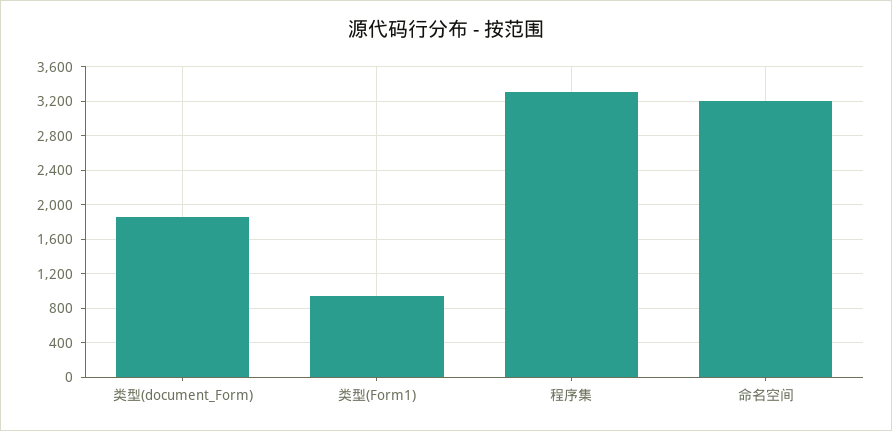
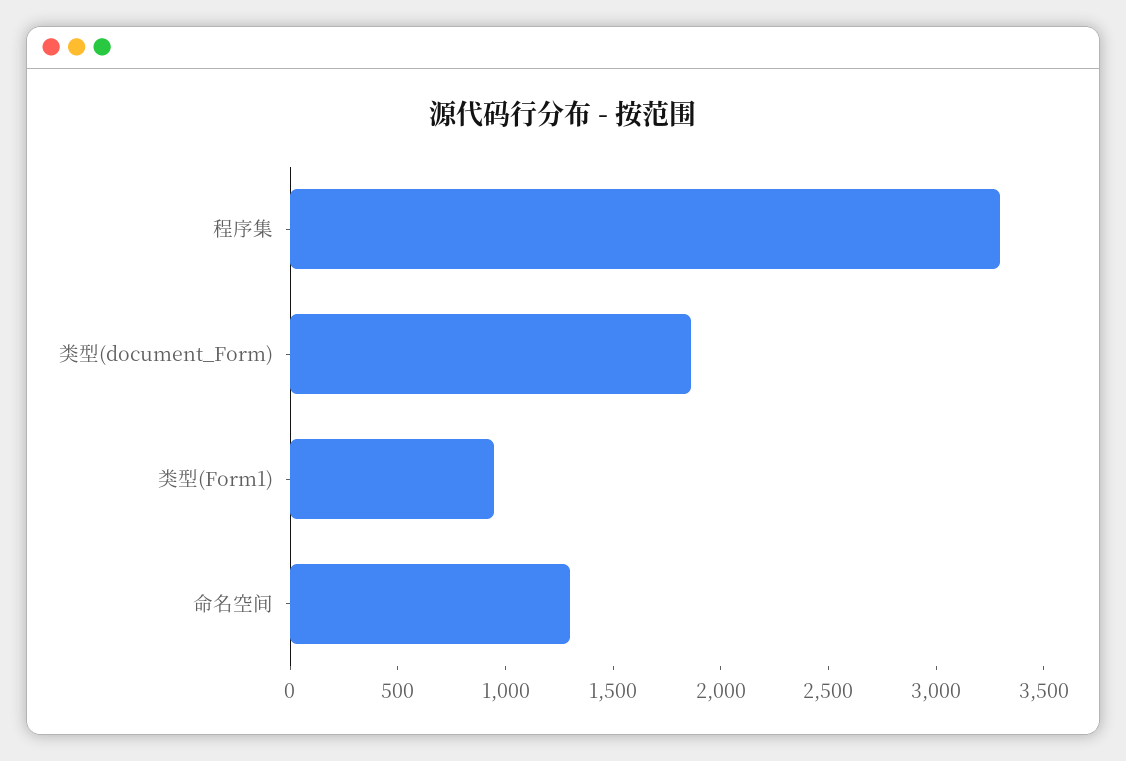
命名空间: 3200 -> 1300

